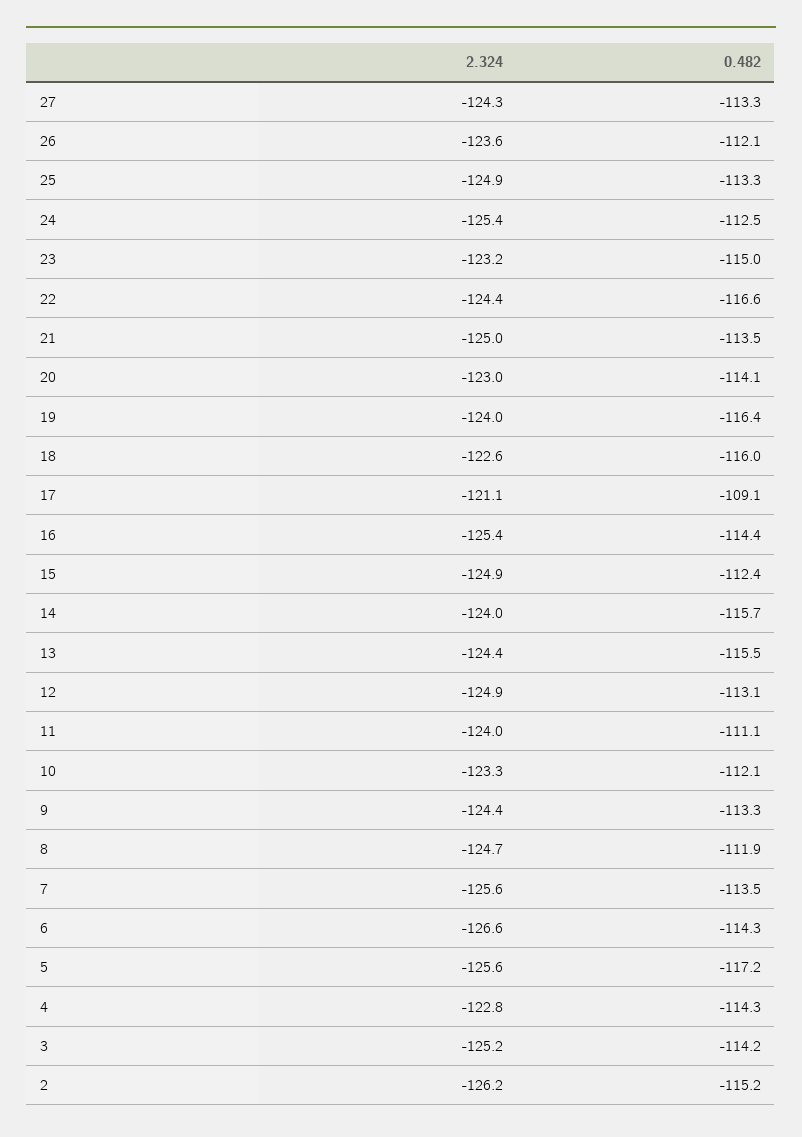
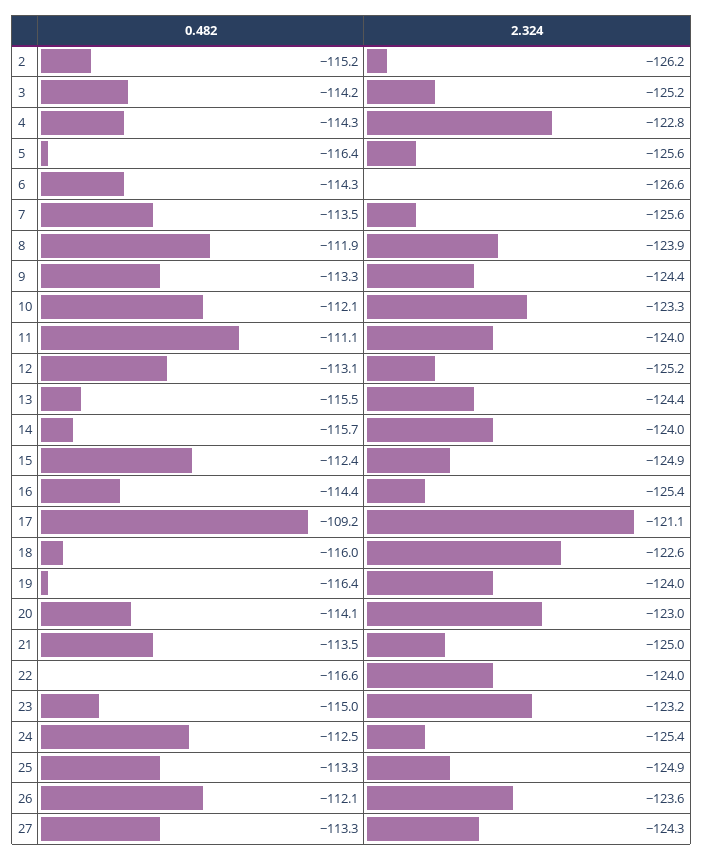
2.324, 22: -124.4 -> -124
0.482, 17: -109.1 -> -109.2
2.324, 12: -124.9 -> -125.2
2.324, 8: -124.7 -> -123.9
0.482, 5: -117.2 -> -116.4

